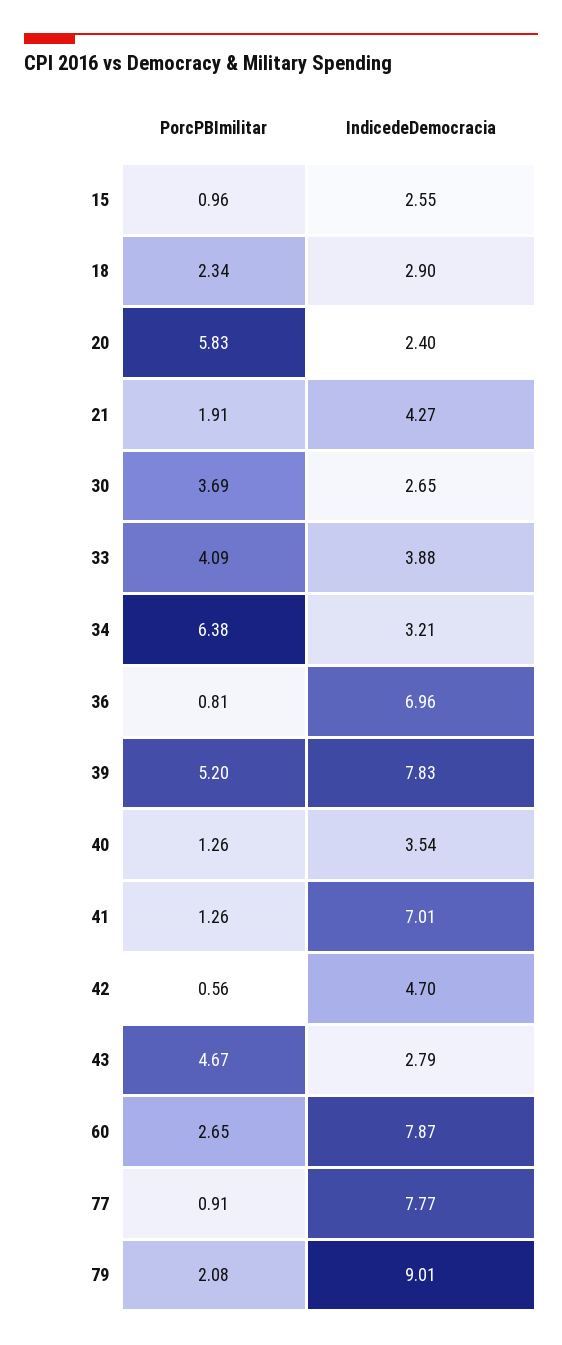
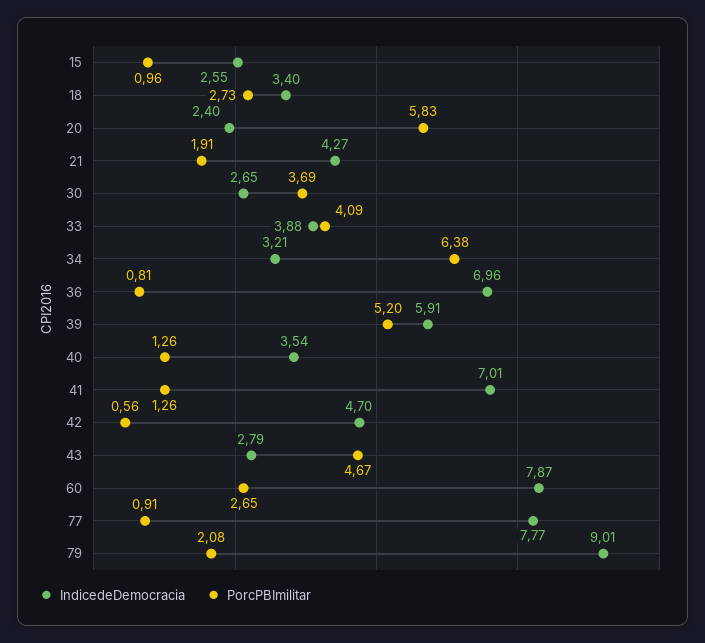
PorcPBImilitar, 18: 2.34 -> 2.73
IndicedeDemocracia, 18: 2.9 -> 3.4
IndicedeDemocracia, 39: 7.83 -> 5.91

